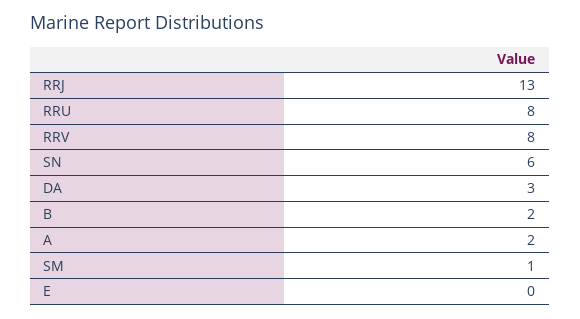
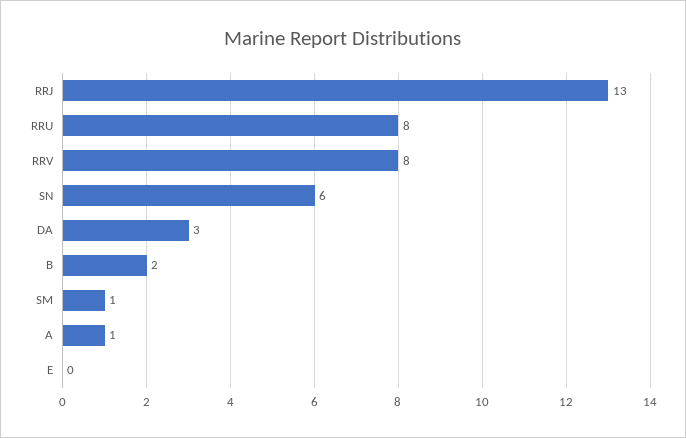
A: 2 -> 1

